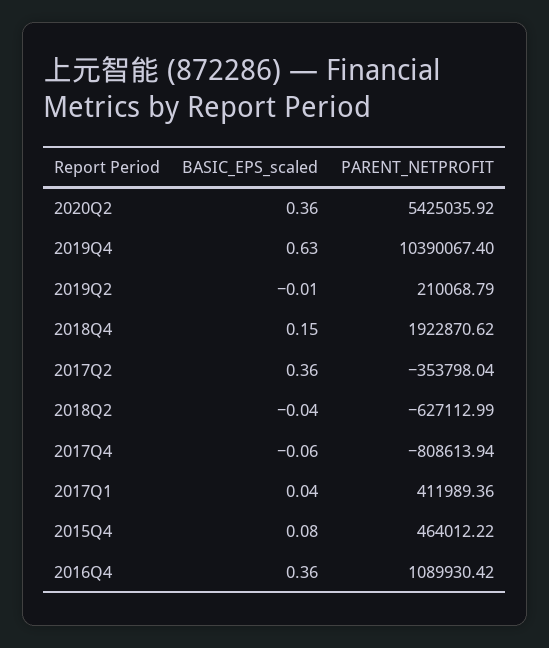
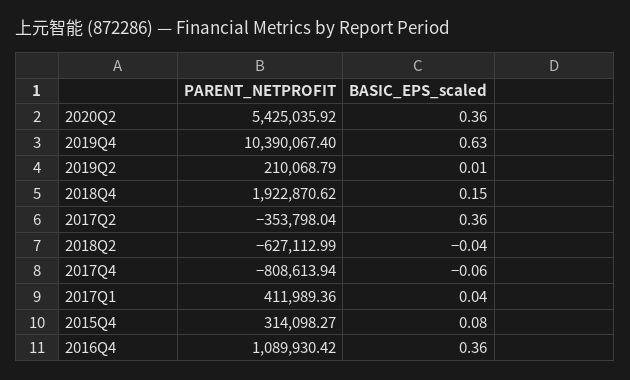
BASIC_EPS_scaled, 2019Q2: -0.01 -> 0.01
PARENT_NETPROFIT, 2015Q4: 464012.22 -> 314098.27

